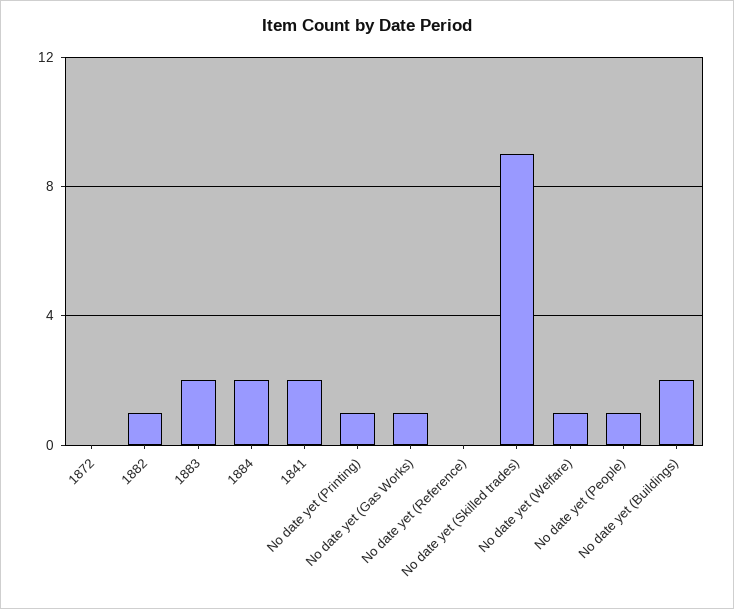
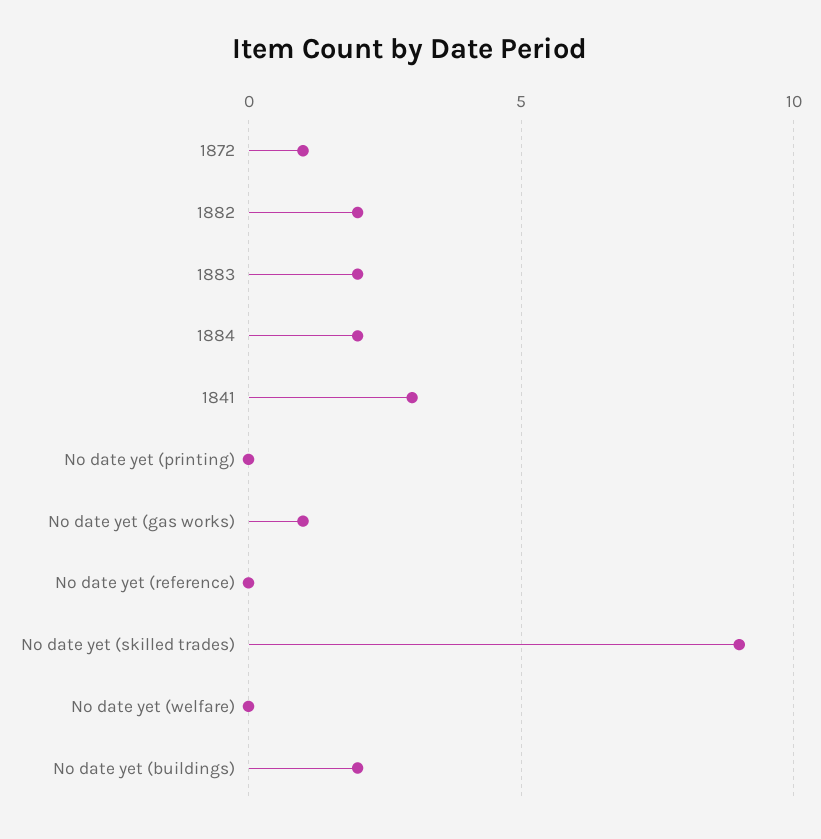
1872: 0 -> 1
1882: 1 -> 2
1841: 2 -> 3
No date yet (Printing): 1 -> 0
No date yet (Welfare): 1 -> 0
No date yet (People): 1 -> none

